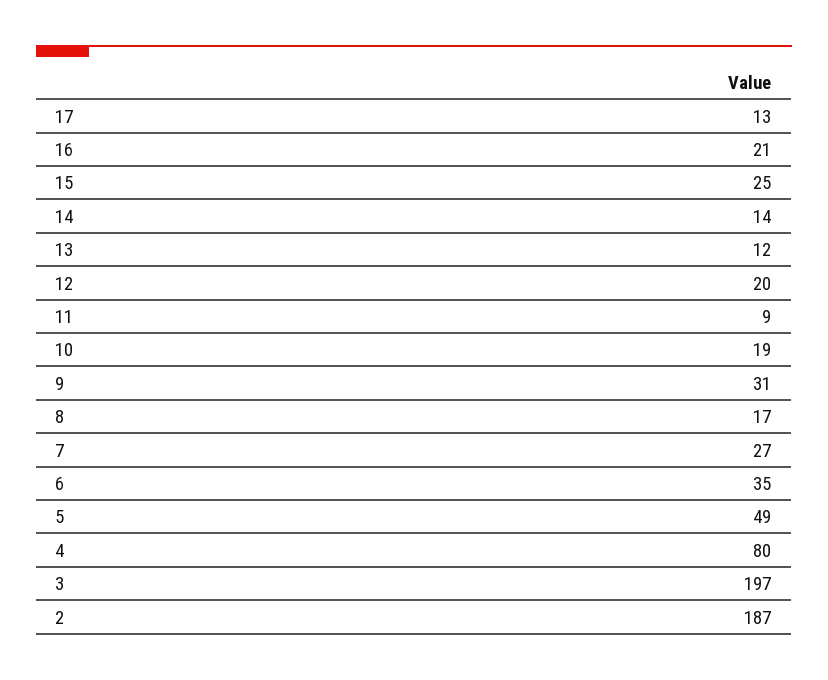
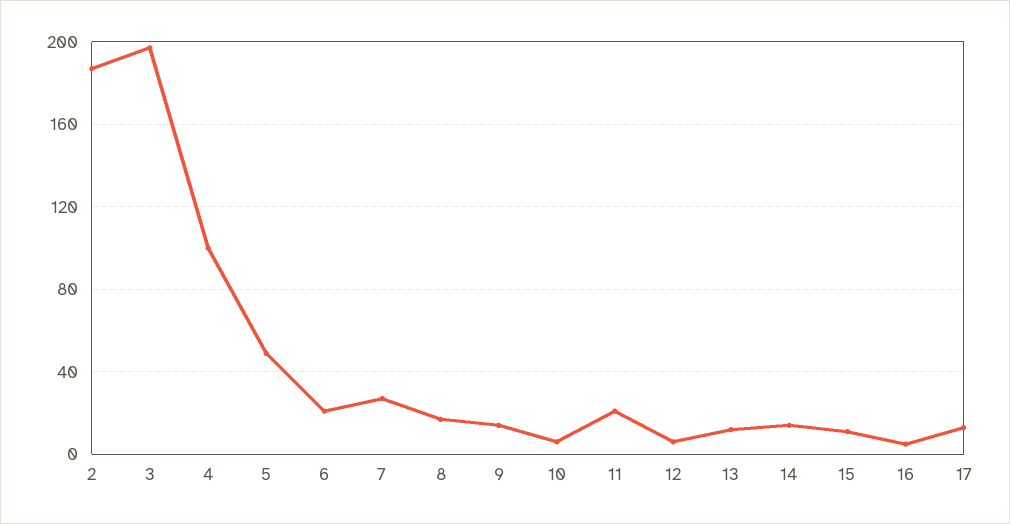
16: 21 -> 5
15: 25 -> 10
12: 20 -> 5
11: 9 -> 20
10: 19 -> 5
9: 31 -> 15
6: 35 -> 20
4: 80 -> 100

